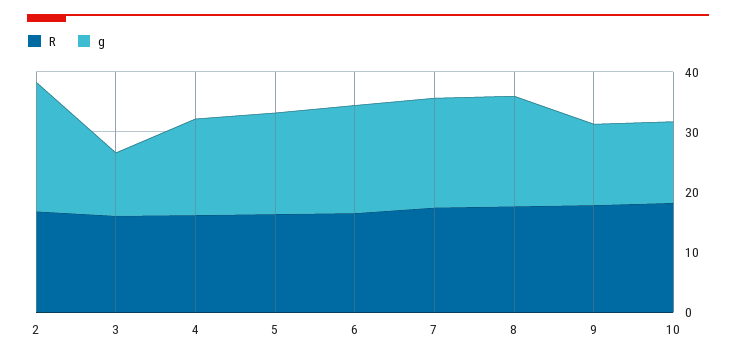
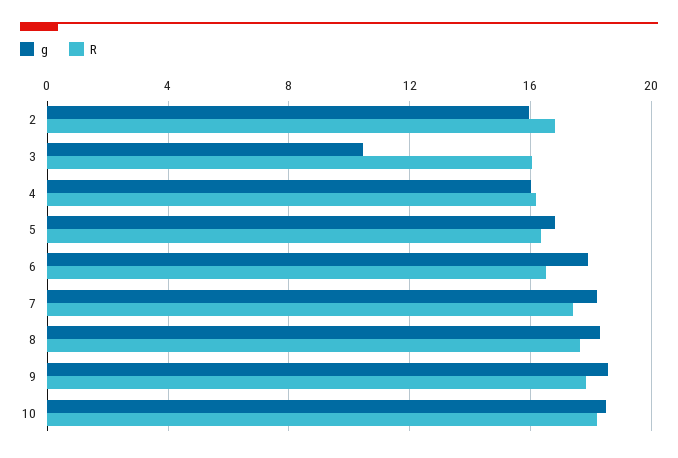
g, 2: 22 -> 16
g, 9: 14 -> 18.5
g, 10: 14 -> 18.5

